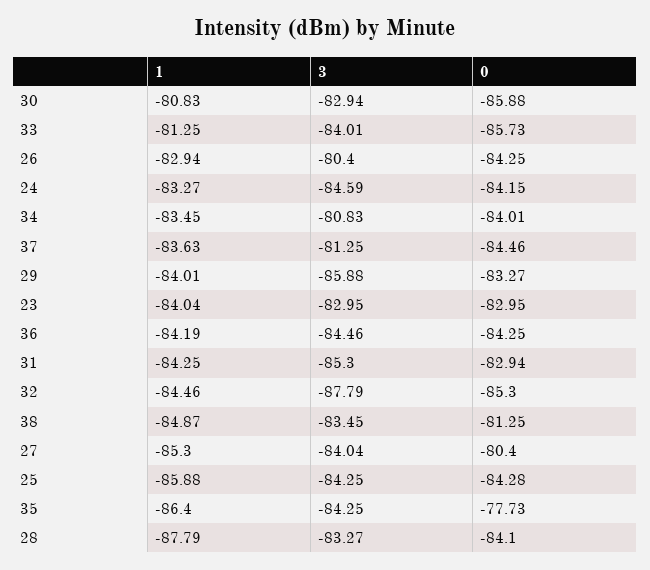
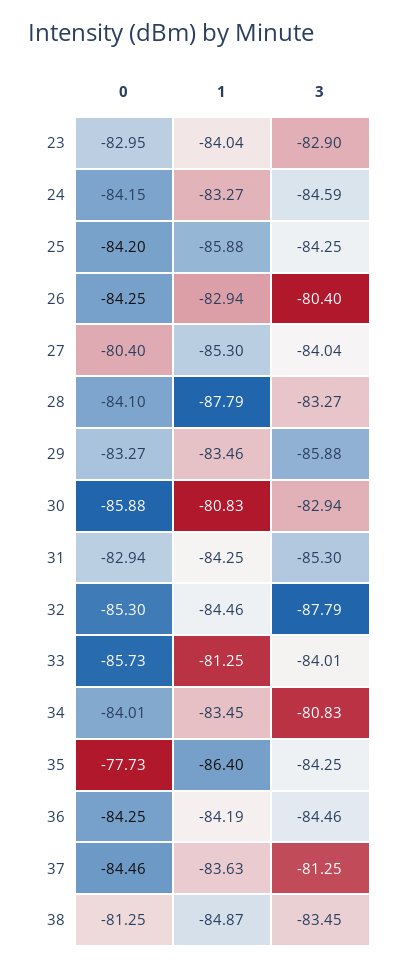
1, 29: -84.01 -> -83.46
3, 23: -82.95 -> -82.9
0, 25: -84.28 -> -84.2

